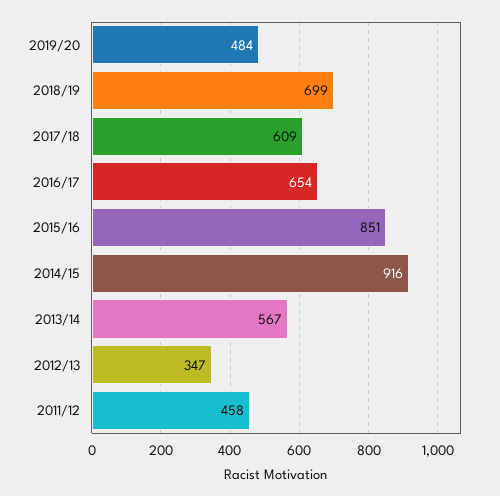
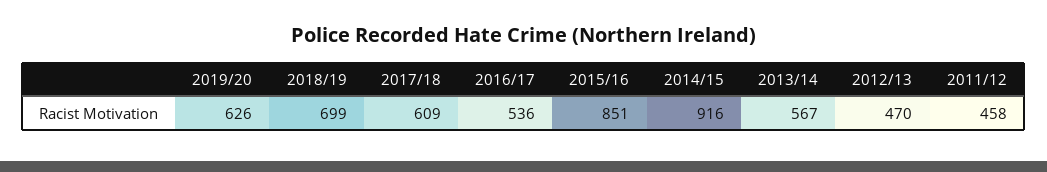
2019/20: 484 -> 626
2016/17: 654 -> 536
2012/13: 347 -> 470

